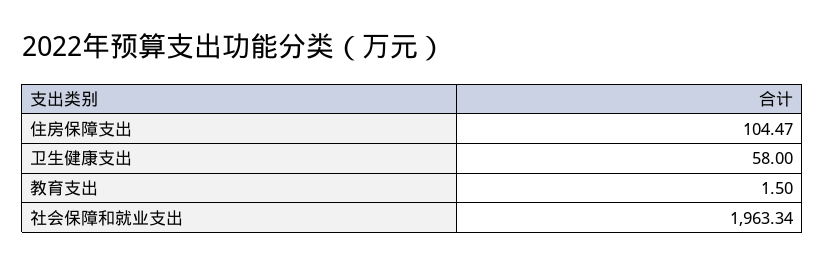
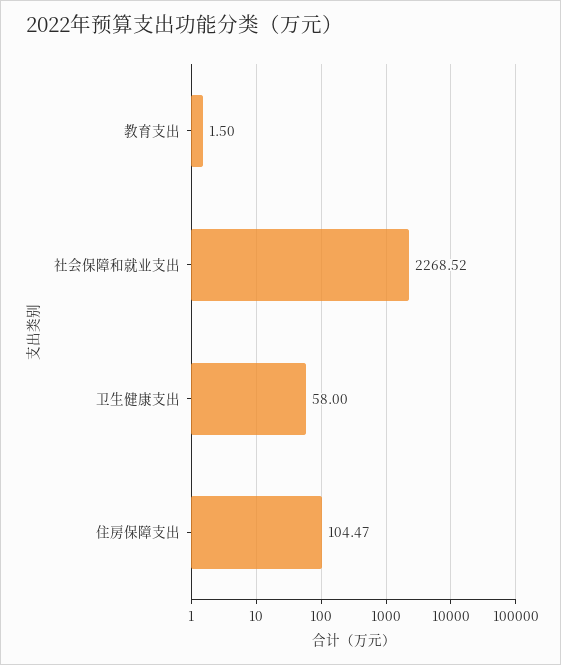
社会保障和就业支出: 1963.34 -> 2268.52

